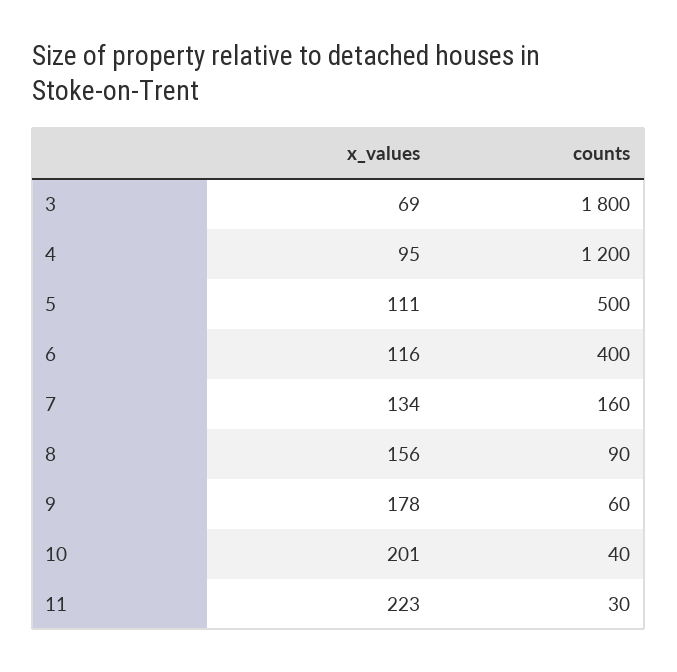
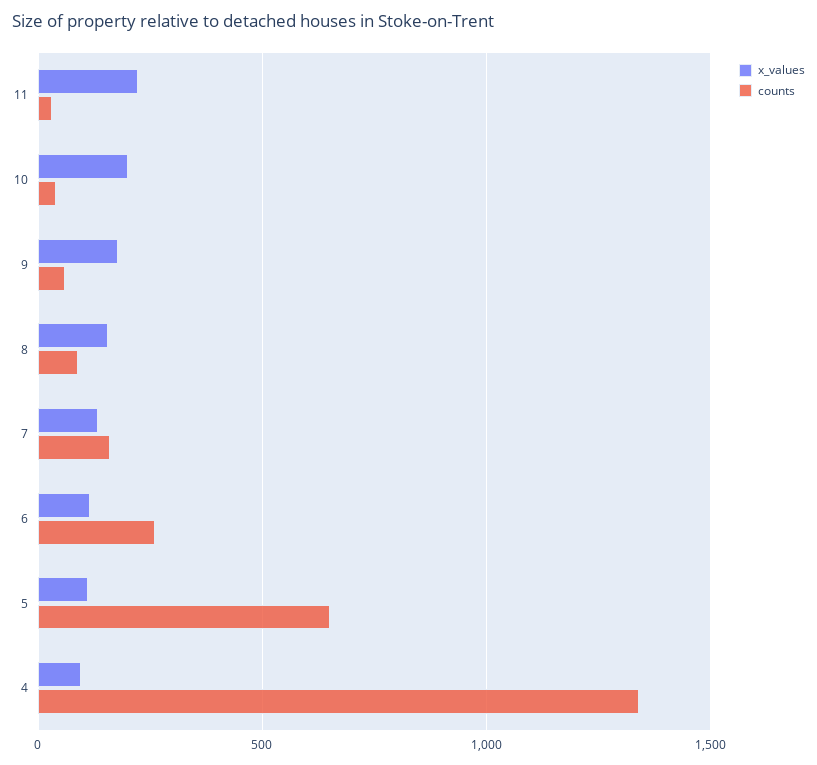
x_values, 3: 69 -> none
counts, 3: 1800 -> none
counts, 4: 1200 -> 1350
counts, 5: 500 -> 650
counts, 6: 400 -> 250

